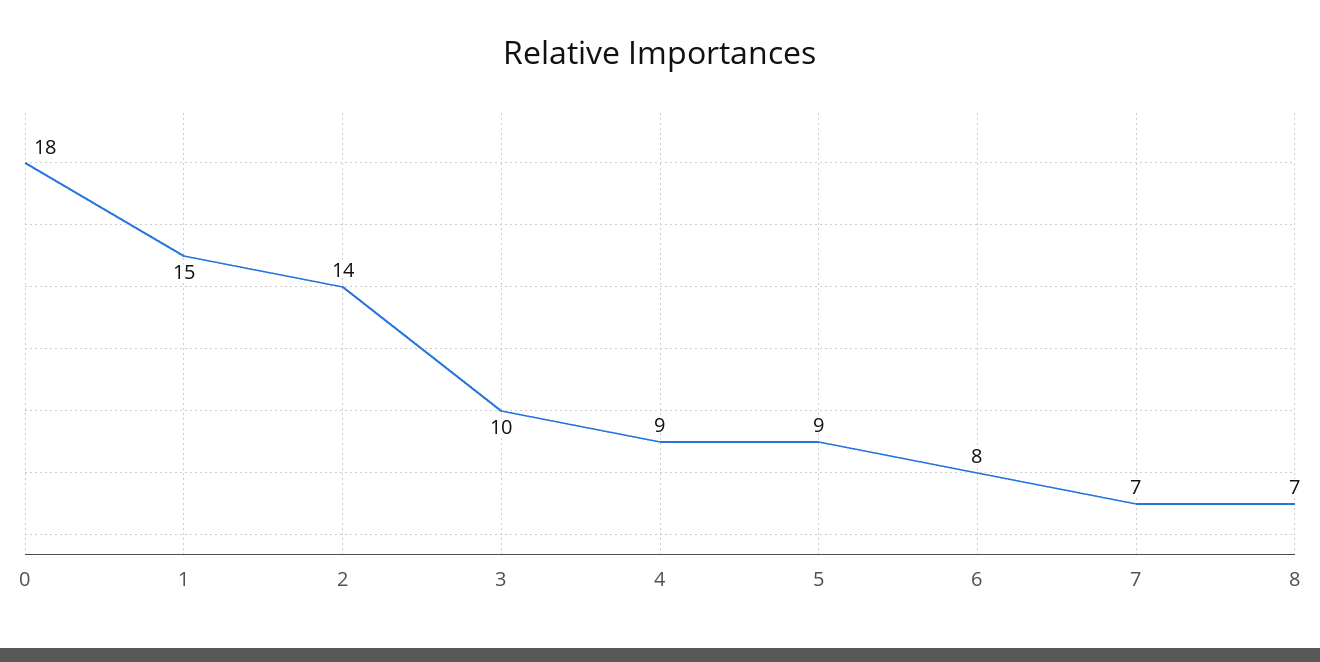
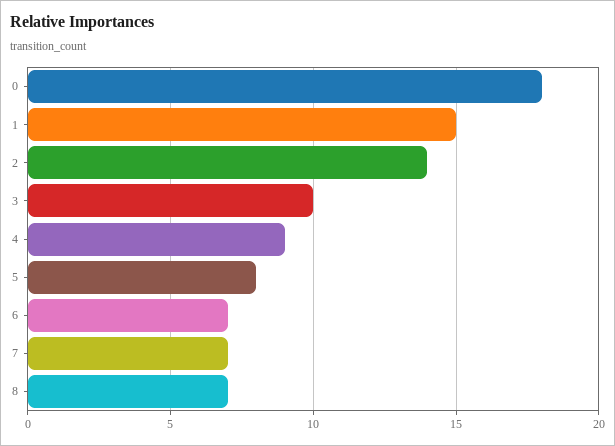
5: 9 -> 8
6: 8 -> 7

